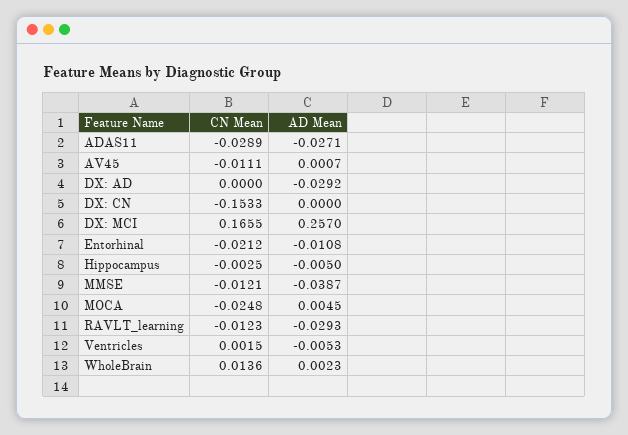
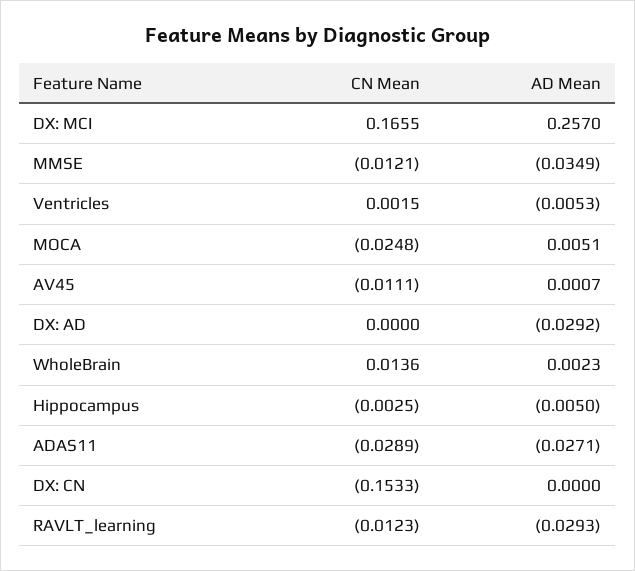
CN Mean, Entorhinal: -0.0212 -> none
AD Mean, Entorhinal: -0.0108 -> none
AD Mean, MMSE: -0.0387 -> -0.0349
AD Mean, MOCA: 0.0045 -> 0.0051

